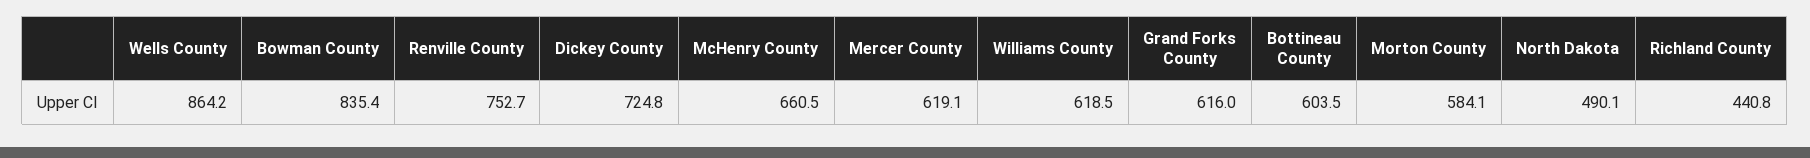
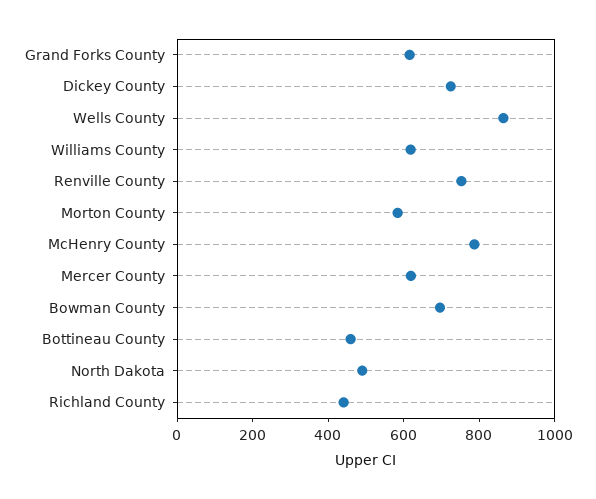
Bowman County: 835.4 -> 700
McHenry County: 660.5 -> 800
Bottineau County: 603.5 -> 450

